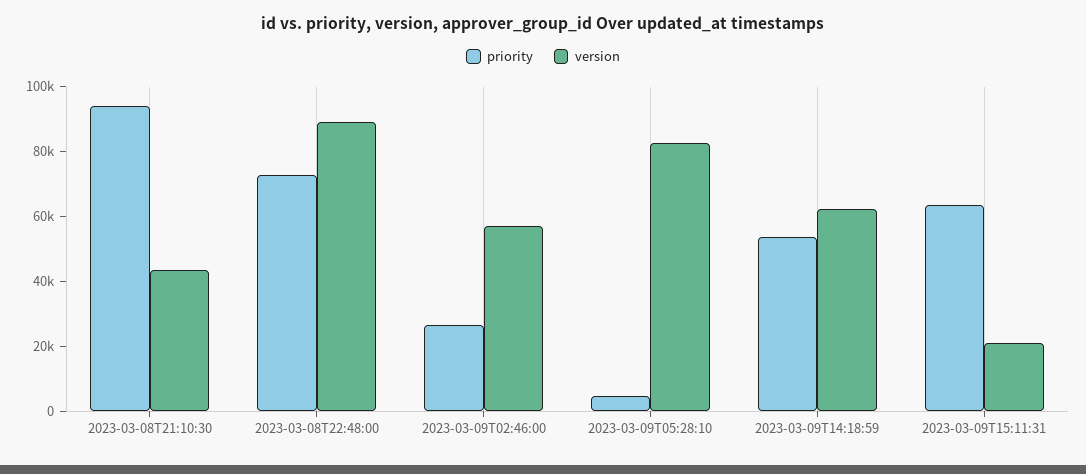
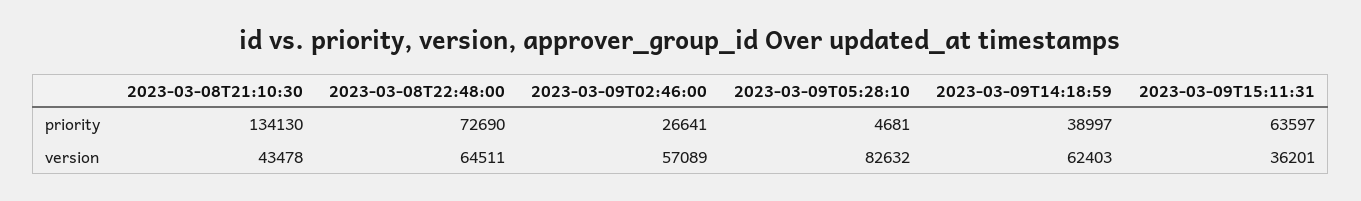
priority, 2023-03-08T21:10:30: 95000 -> 134130
version, 2023-03-08T22:48:00: 90000 -> 64511
priority, 2023-03-09T14:18:59: 55000 -> 38997
version, 2023-03-09T15:11:31: 20000 -> 36201

